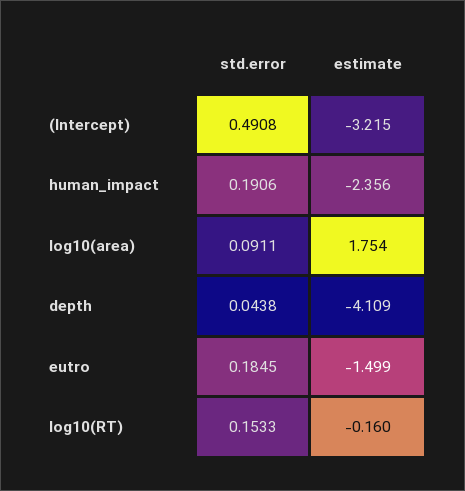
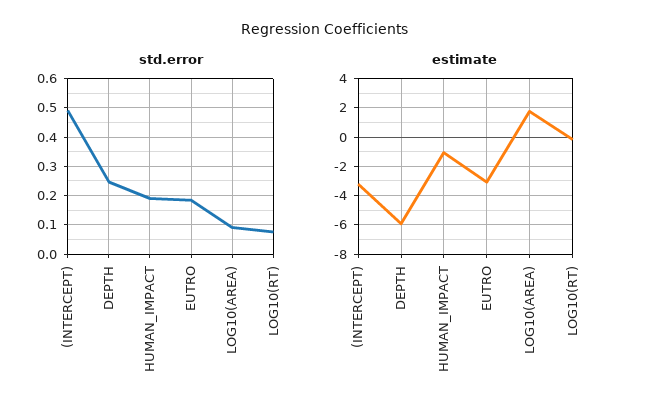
estimate, human_impact: -2.356 -> -1
std.error, depth: 0.0438 -> 0.25
estimate, depth: -4.109 -> -6
estimate, eutro: -1.499 -> -3
std.error, log10(RT): 0.1533 -> 0.075

